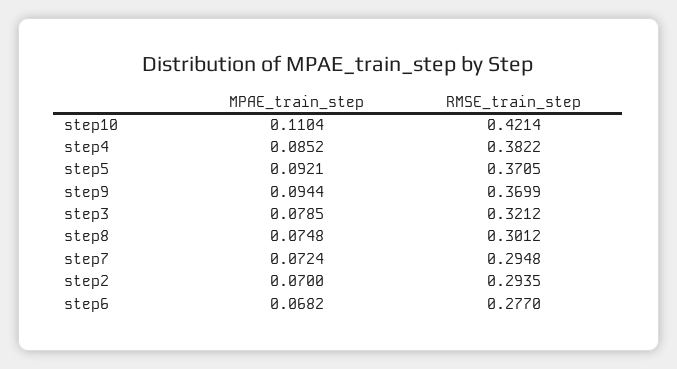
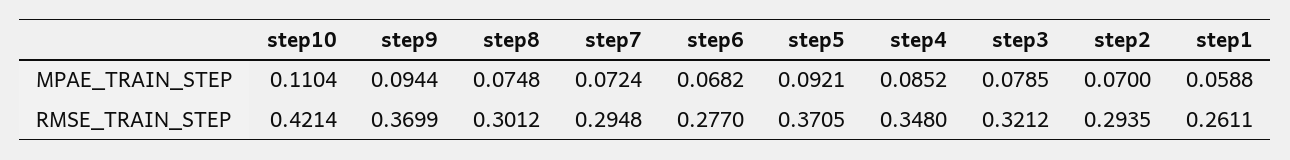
RMSE_train_step, step4: 0.3822 -> 0.348
MPAE_train_step, step1: none -> 0.0588
RMSE_train_step, step1: none -> 0.2611

